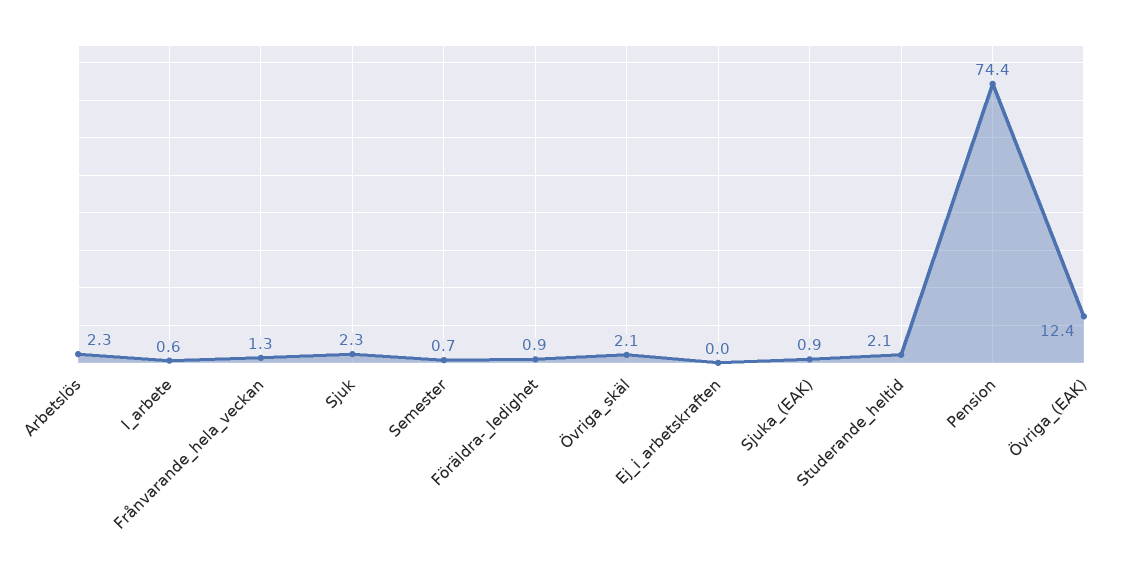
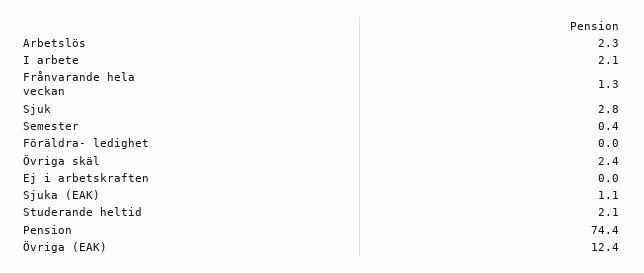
I_arbete: 0.6 -> 2.1
Sjuk: 2.3 -> 2.8
Semester: 0.7 -> 0.4
Föräldra-_ledighet: 0.9 -> 0
Övriga_skäl: 2.1 -> 2.4
Sjuka_(EAK): 0.9 -> 1.1

